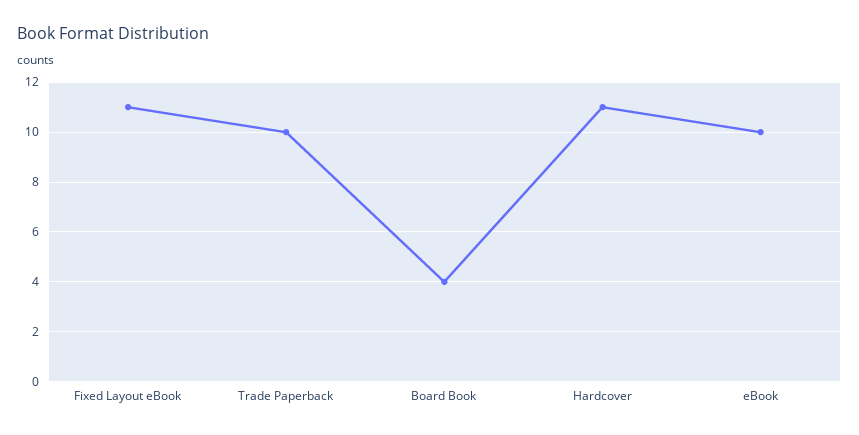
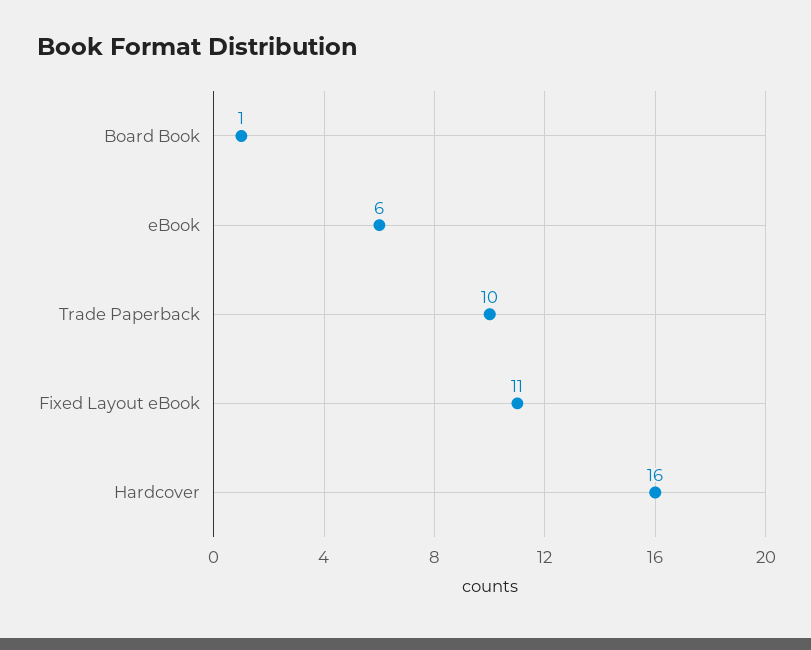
Board Book: 4 -> 1
Hardcover: 11 -> 16
eBook: 10 -> 6

